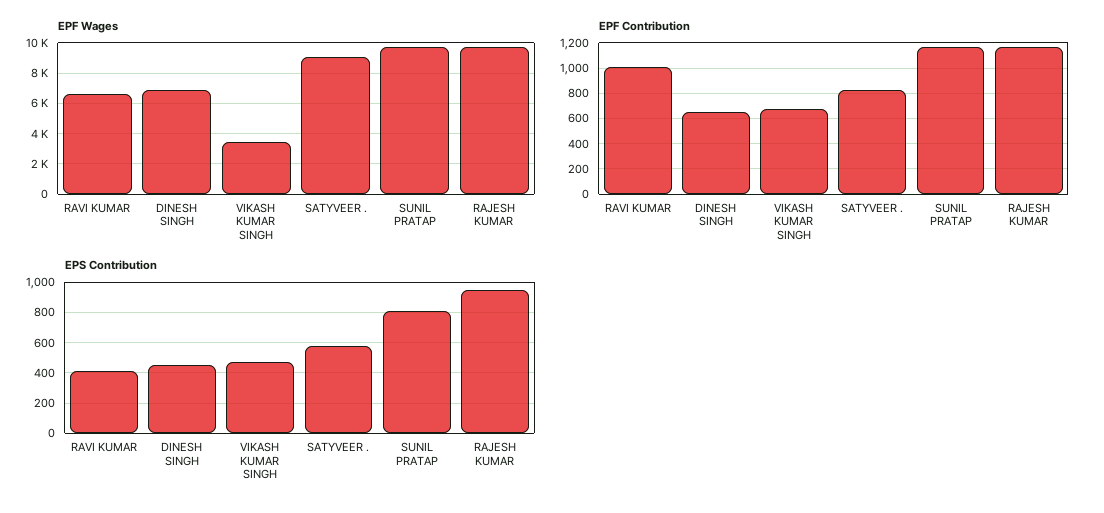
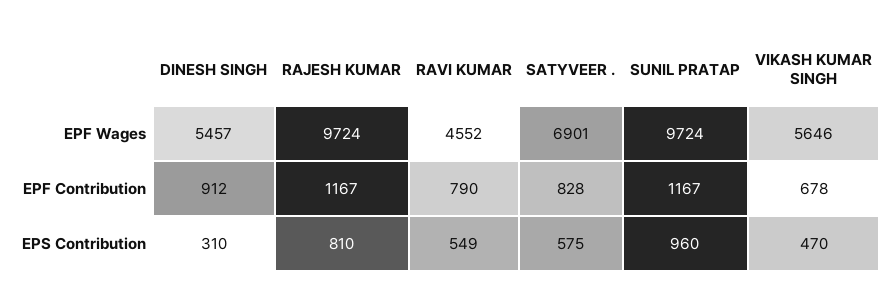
EPF Wages, RAVI KUMAR: 6500 -> 4552
EPF Wages, DINESH SINGH: 7000 -> 5457
EPF Wages, VIKASH KUMAR SINGH: 3500 -> 5646
EPF Wages, SATYVEER .: 9000 -> 6901
EPF Contribution, RAVI KUMAR: 1000 -> 790
EPF Contribution, DINESH SINGH: 650 -> 912
EPS Contribution, RAVI KUMAR: 400 -> 549
EPS Contribution, DINESH SINGH: 450 -> 310
EPS Contribution, SUNIL PRATAP: 800 -> 960
EPS Contribution, RAJESH KUMAR: 950 -> 810

